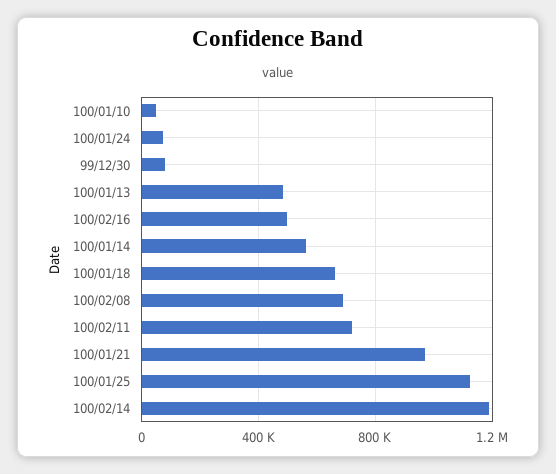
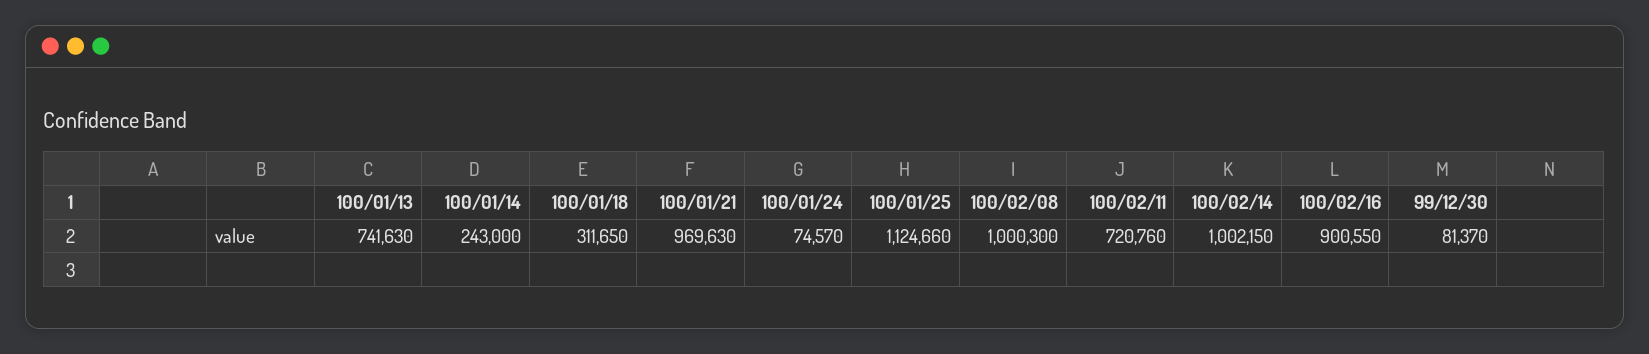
100/01/10: 50000 -> none
100/01/13: 500000 -> 741630
100/02/16: 500000 -> 900550
100/01/14: 550000 -> 243000
100/01/18: 650000 -> 311650
100/02/08: 700000 -> 1000300
100/02/14: 1200000 -> 1002150

